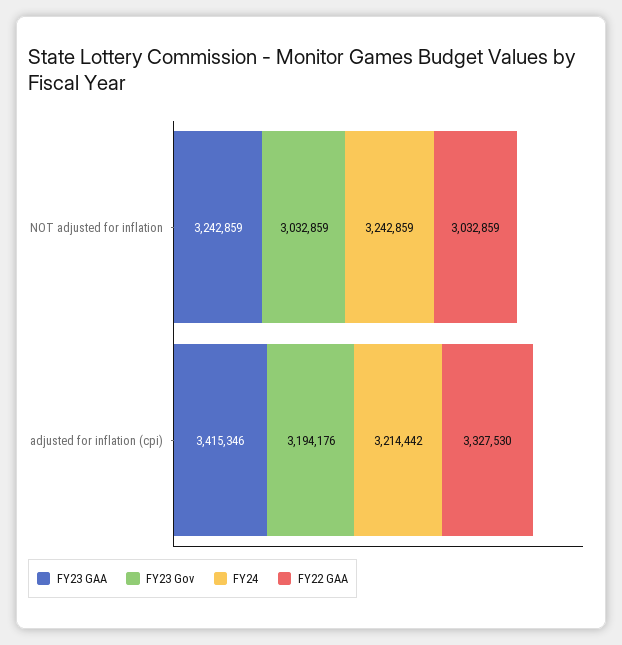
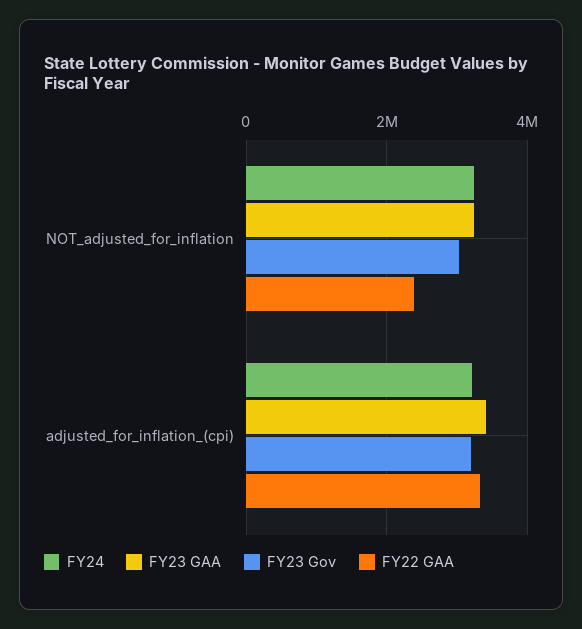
FY22 GAA, NOT adjusted for inflation: 3032859 -> 2400000

